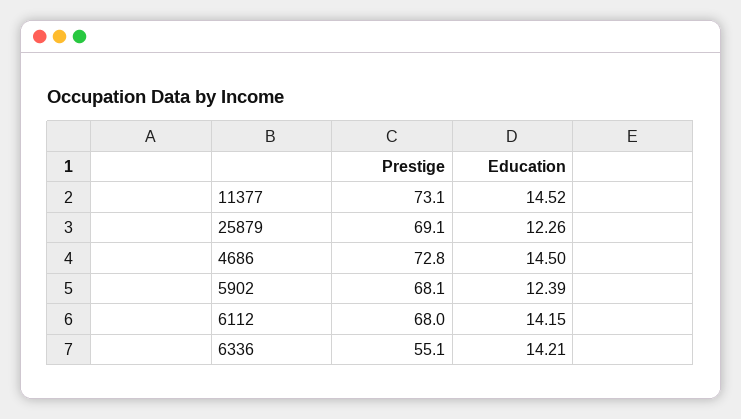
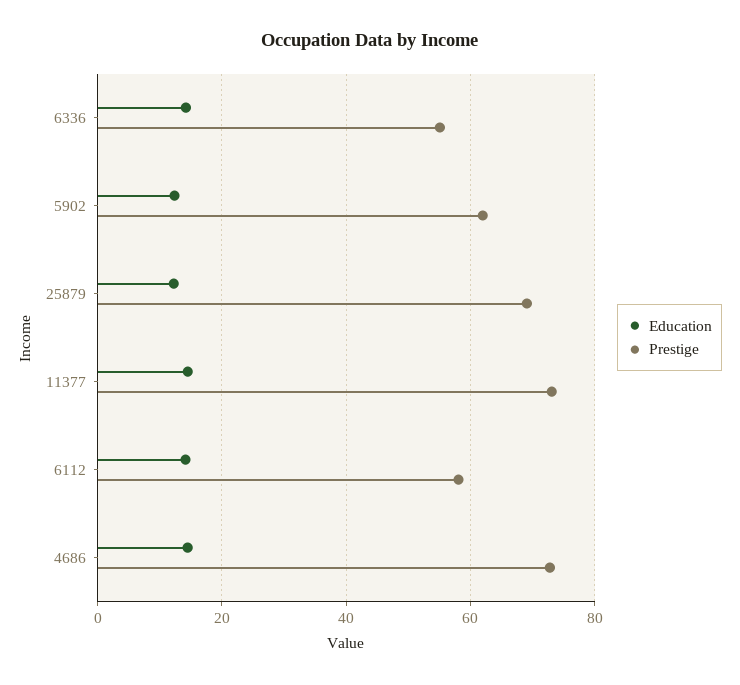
Prestige, 5902: 68.1 -> 62
Prestige, 6112: 68 -> 58

